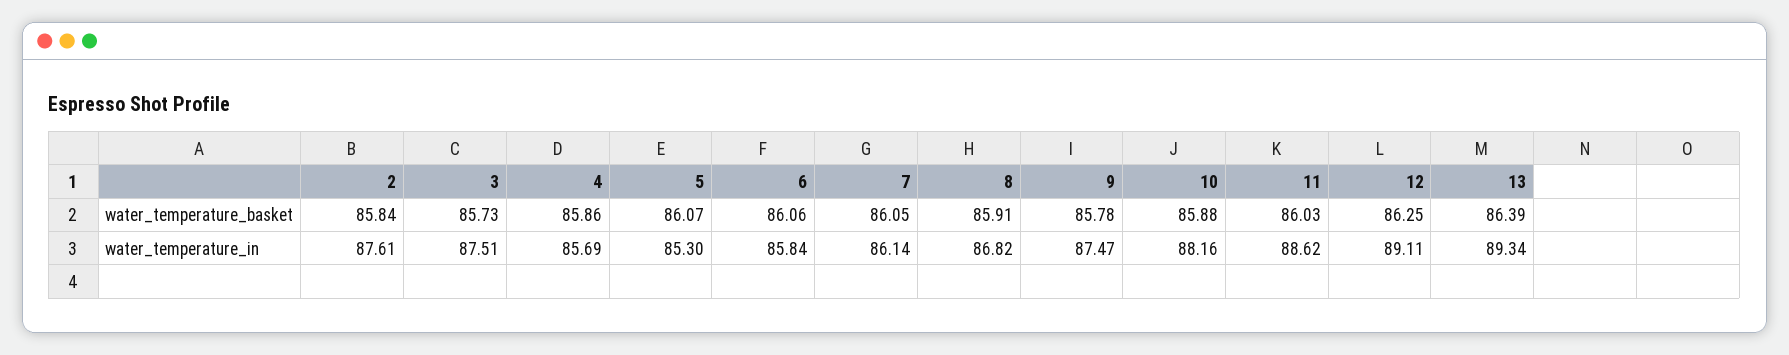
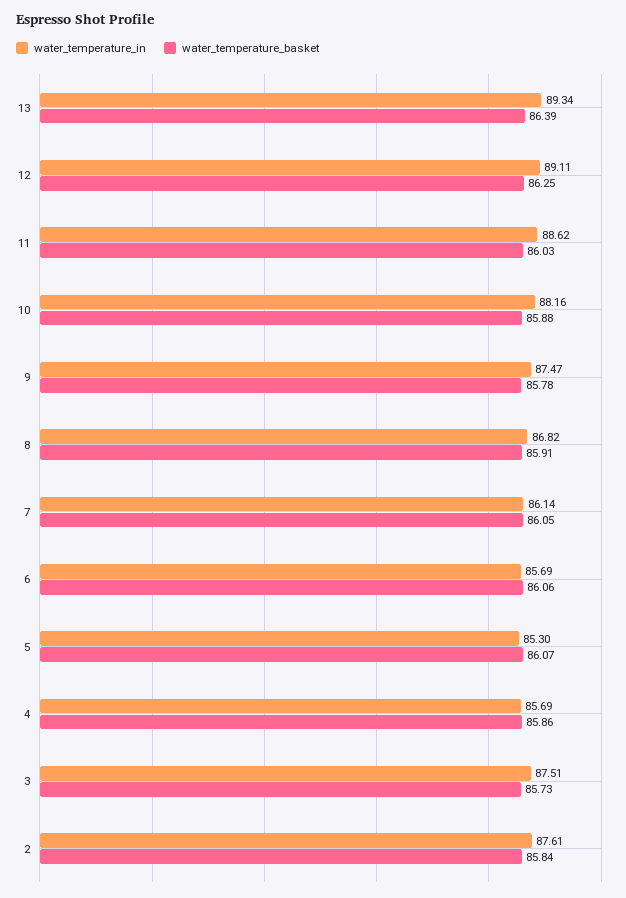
water_temperature_in, 6: 85.84 -> 85.69

